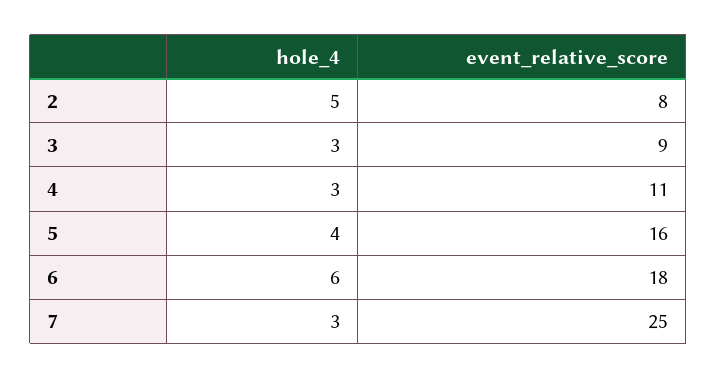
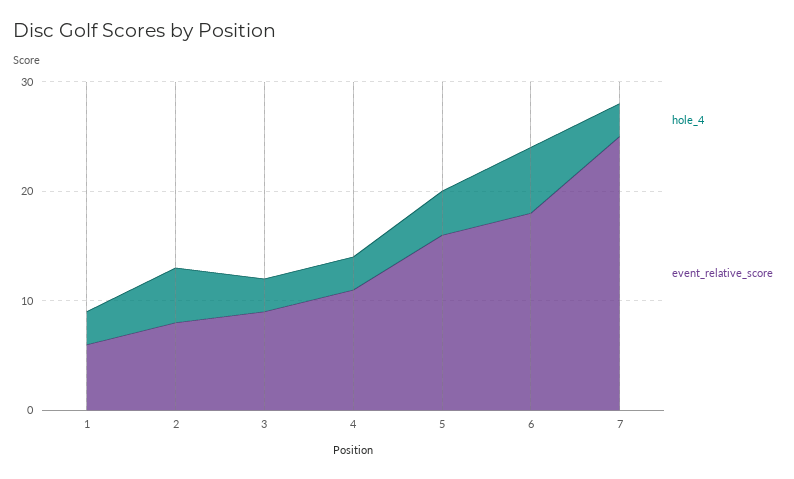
hole_4, 1: none -> 3
event_relative_score, 1: none -> 6

